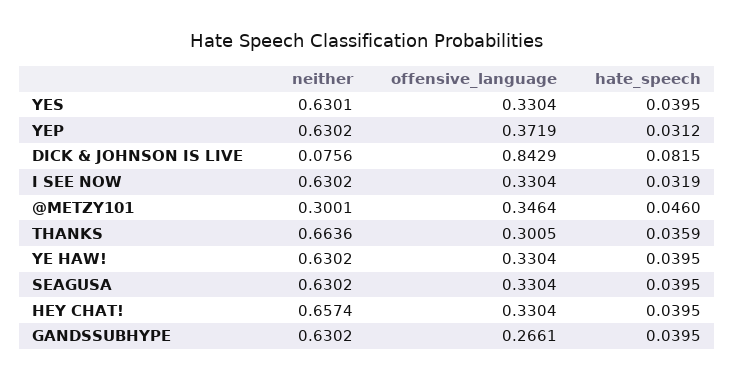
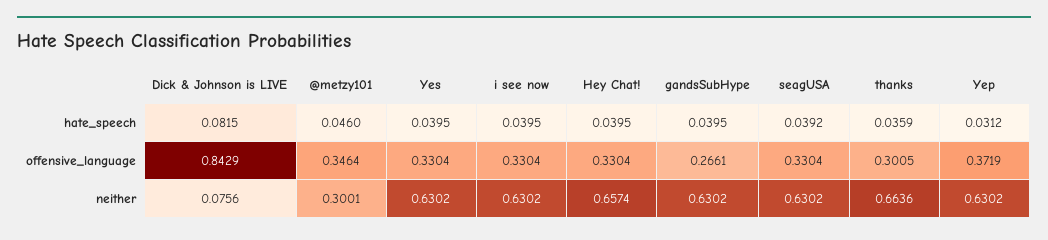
neither, YES: 0.6301 -> 0.6302
hate_speech, I SEE NOW: 0.0319 -> 0.0395
neither, YE HAW!: 0.6302 -> none
offensive_language, YE HAW!: 0.3304 -> none
hate_speech, YE HAW!: 0.0395 -> none
hate_speech, SEAGUSA: 0.0395 -> 0.0392

